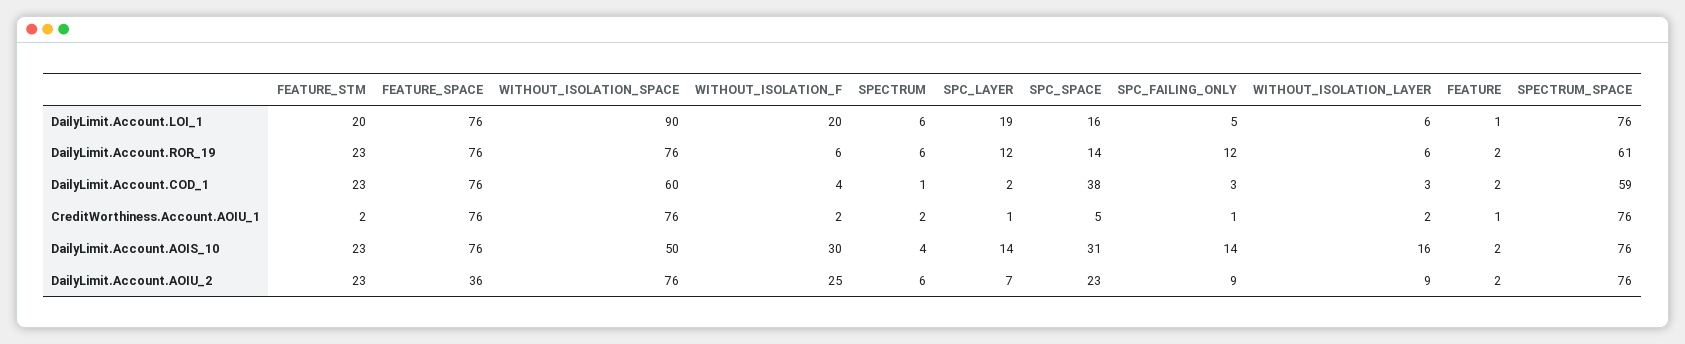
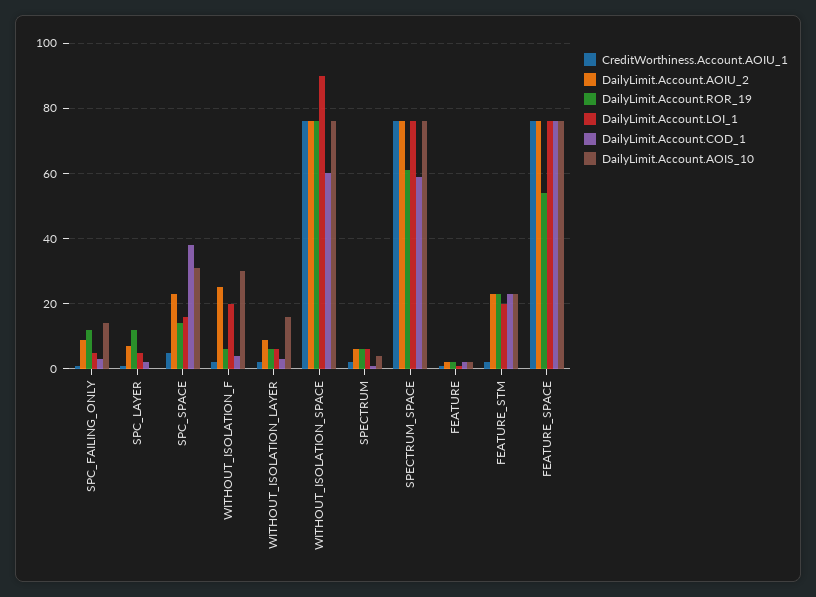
DailyLimit.Account.LOI_1, SPC_LAYER: 19 -> 5
DailyLimit.Account.ROR_19, FEATURE_SPACE: 76 -> 55
DailyLimit.Account.AOIS_10, WITHOUT_ISOLATION_SPACE: 50 -> 75
DailyLimit.Account.AOIS_10, SPC_LAYER: 14 -> 0
DailyLimit.Account.AOIU_2, FEATURE_SPACE: 36 -> 75

